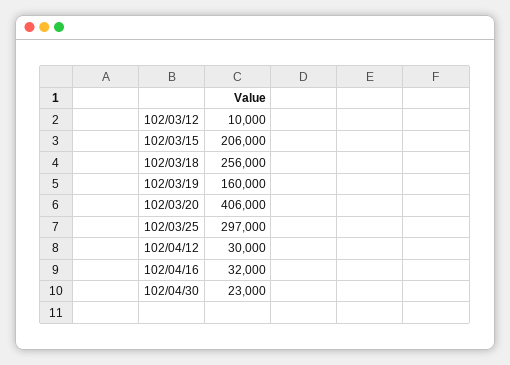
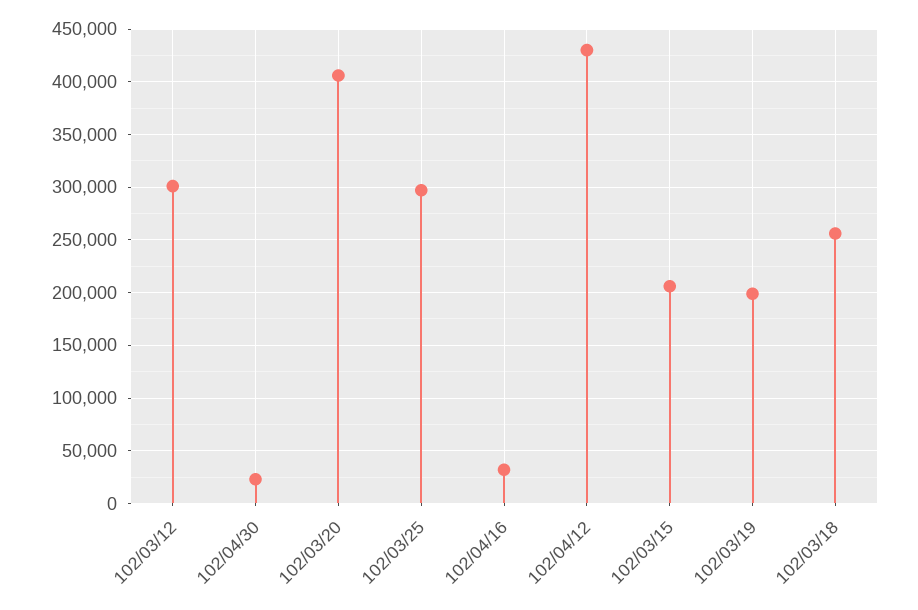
102/03/12: 10000 -> 300000
102/03/19: 160000 -> 200000
102/04/12: 30000 -> 430000

